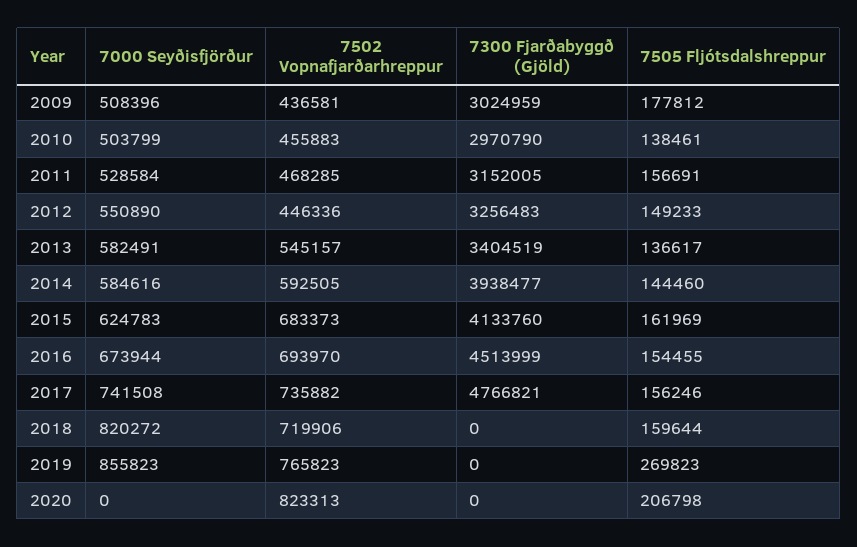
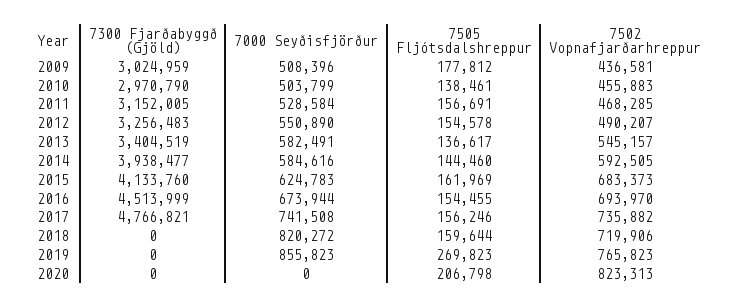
7502 Vopnafjarðarhreppur, 2012: 446336 -> 490207
7505 Fljótsdalshreppur, 2012: 149233 -> 154578

